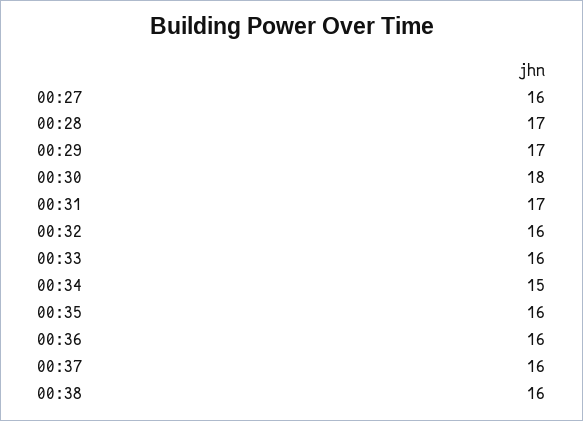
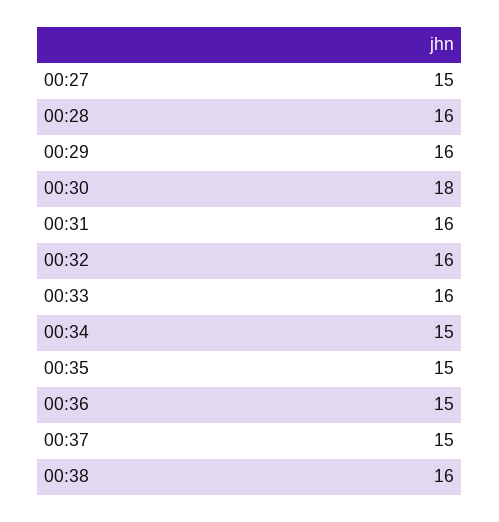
00:27: 16 -> 15
00:28: 17 -> 16
00:29: 17 -> 16
00:31: 17 -> 16
00:35: 16 -> 15
00:36: 16 -> 15
00:37: 16 -> 15

